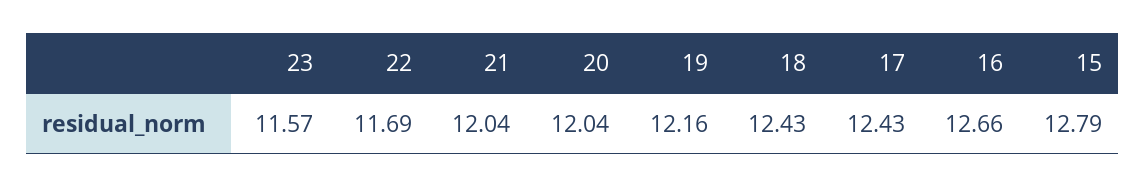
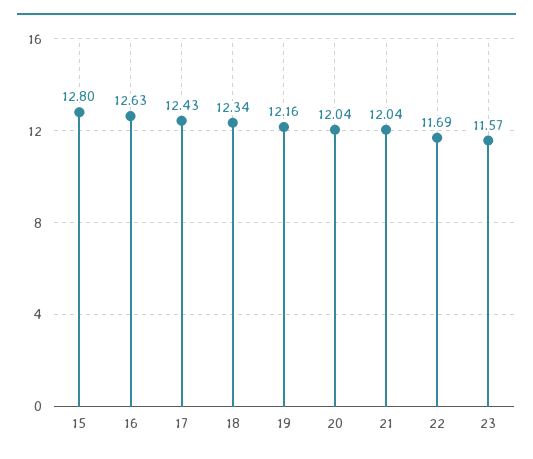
18: 12.43 -> 12.34
16: 12.66 -> 12.63
15: 12.79 -> 12.8

